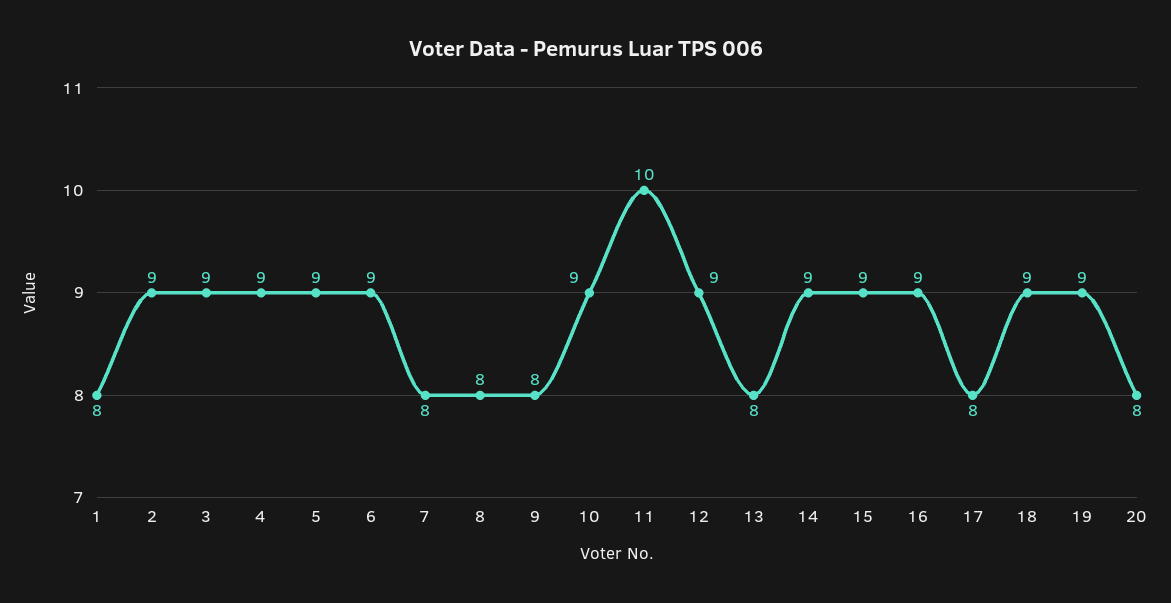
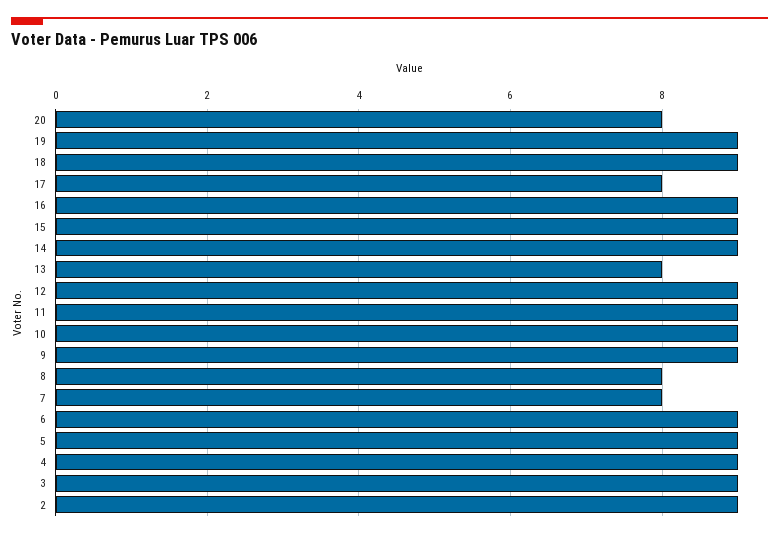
1: 8 -> none
9: 8 -> 9
11: 10 -> 9

